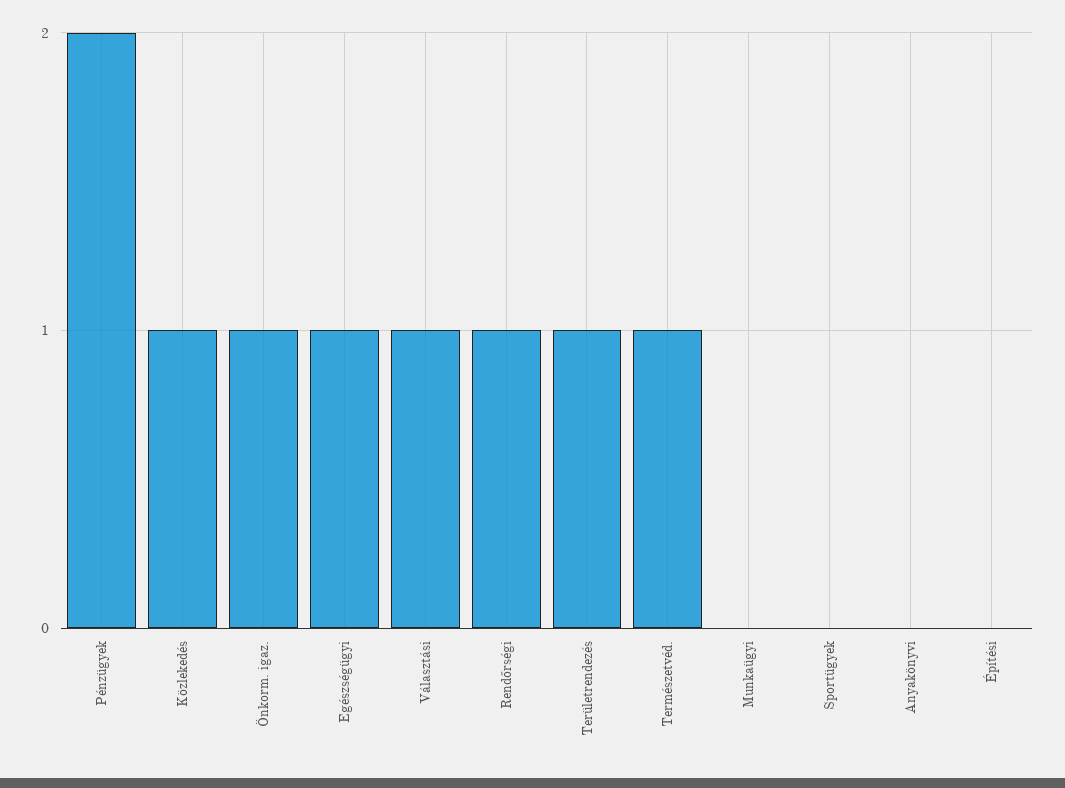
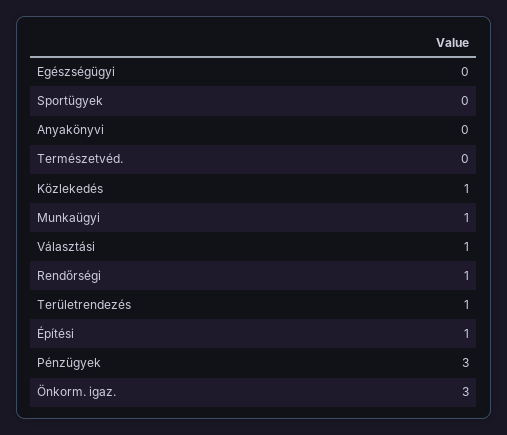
Pénzügyek: 2 -> 3
Önkorm. igaz.: 1 -> 3
Egészségügyi: 1 -> 0
Természetvéd.: 1 -> 0
Munkaügyi: 0 -> 1
Építési: 0 -> 1

